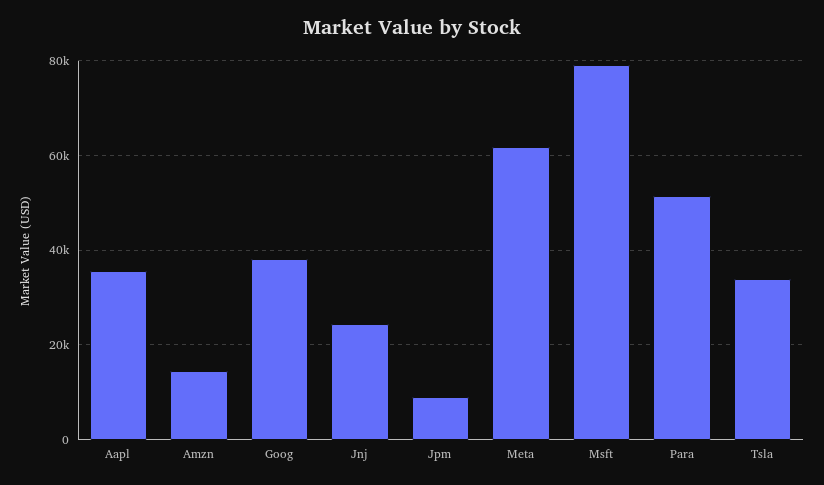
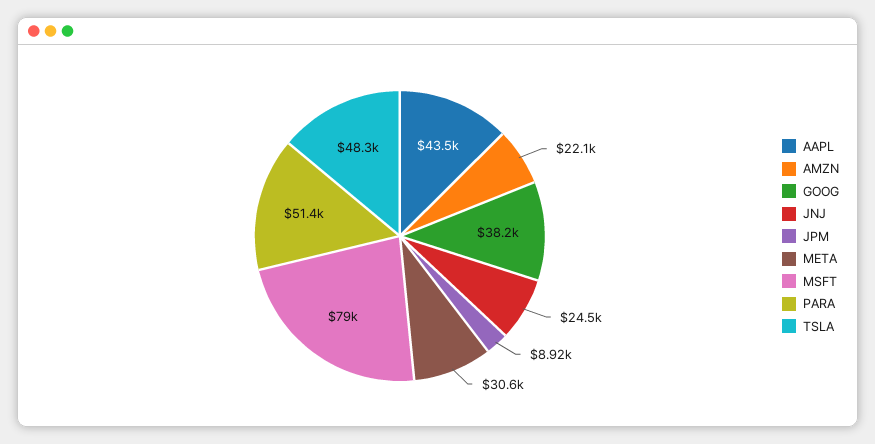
Aapl: 36000 -> 43500
Amzn: 14000 -> 22100
Meta: 62000 -> 30600
Tsla: 34000 -> 48300

